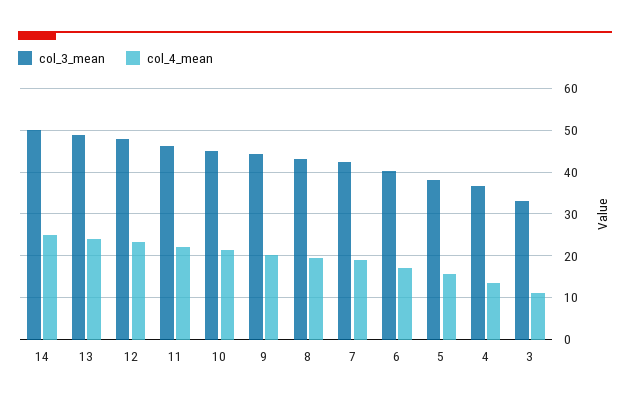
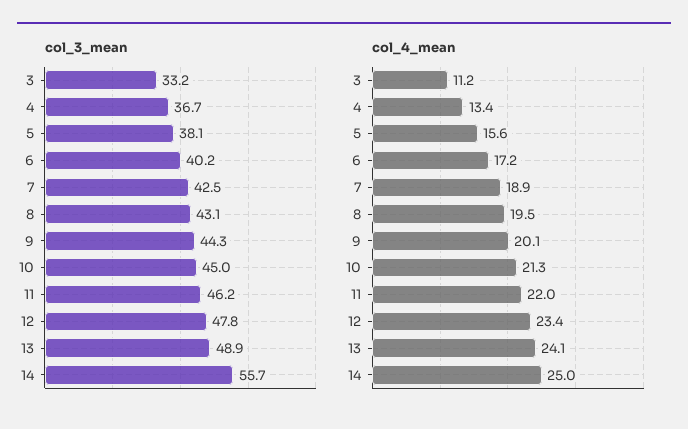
col_3_mean, 14: 50 -> 55.7

